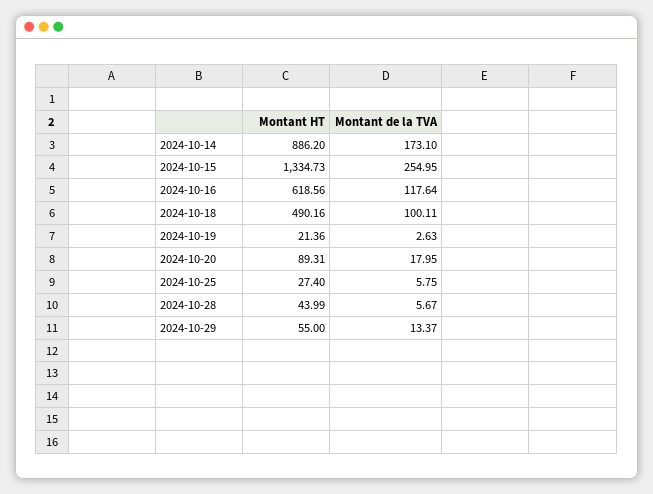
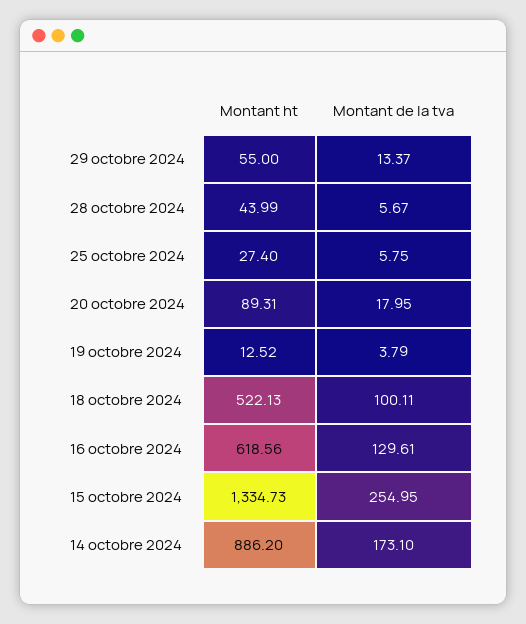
Montant de la TVA, 2024-10-16: 117.64 -> 129.61
Montant HT, 2024-10-18: 490.16 -> 522.13
Montant HT, 2024-10-19: 21.36 -> 12.52
Montant de la TVA, 2024-10-19: 2.63 -> 3.79

